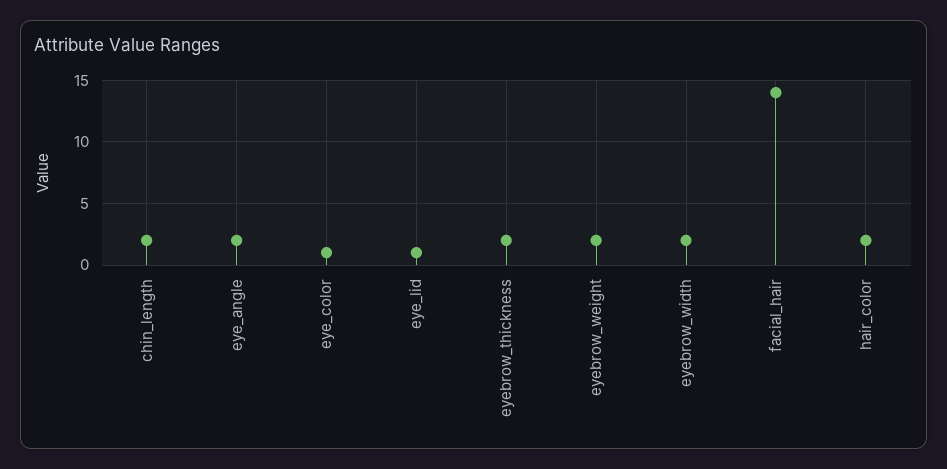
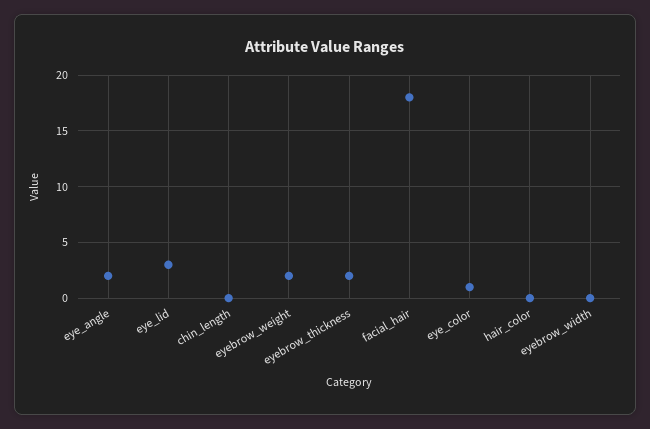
chin_length: 2 -> 0
eye_lid: 1 -> 3
eyebrow_width: 2 -> 0
facial_hair: 14 -> 18
hair_color: 2 -> 0

